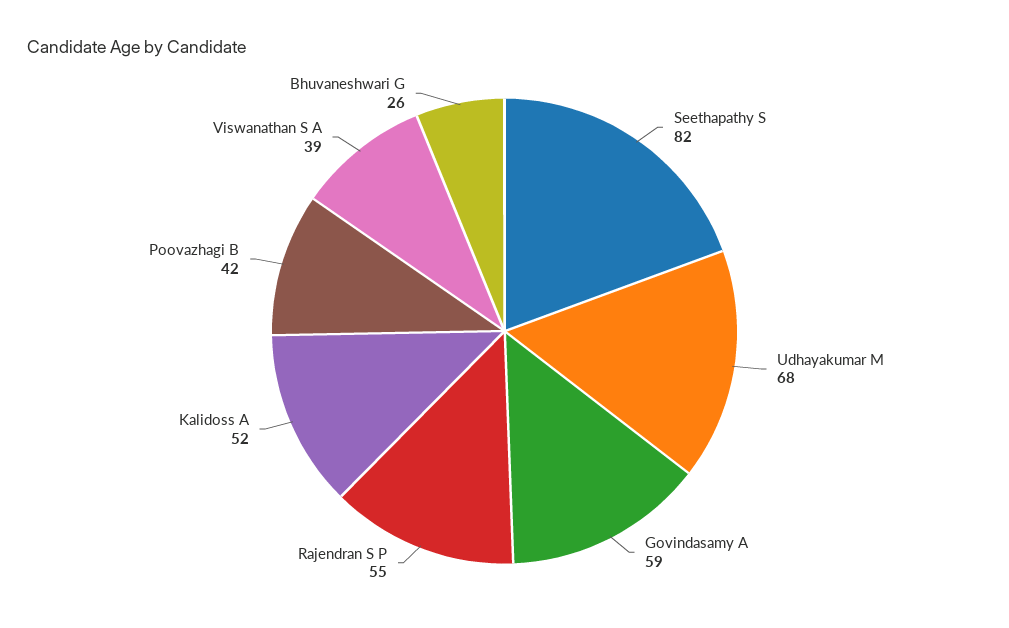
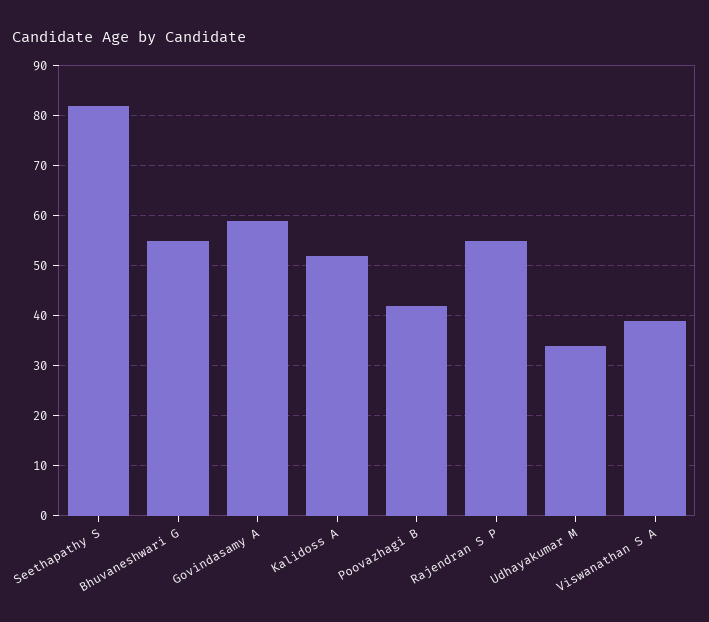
Udhayakumar M: 68 -> 35
Bhuvaneshwari G: 26 -> 55

